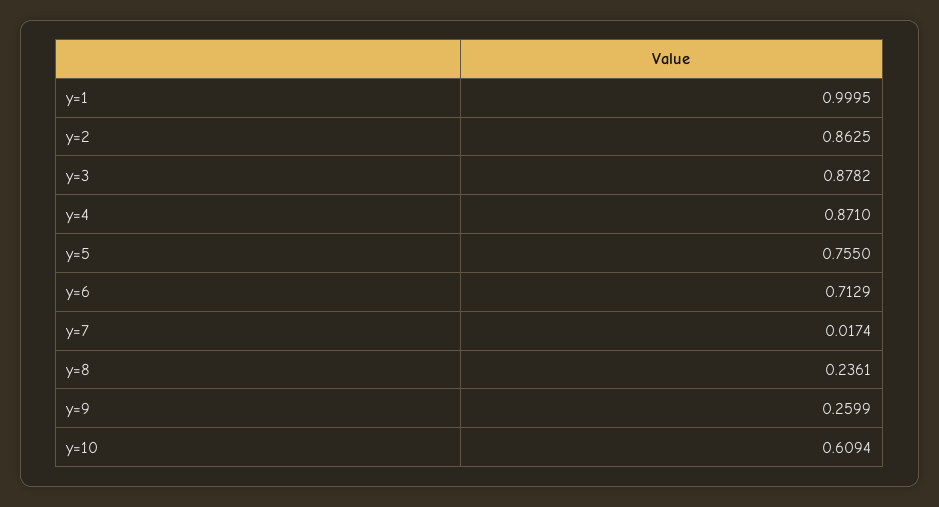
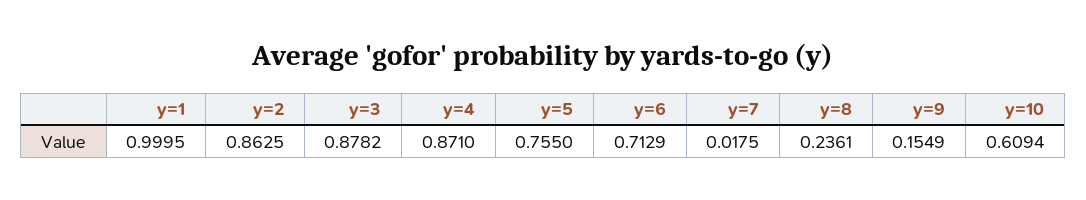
y=7: 0.0174 -> 0.0175
y=9: 0.2599 -> 0.1549

